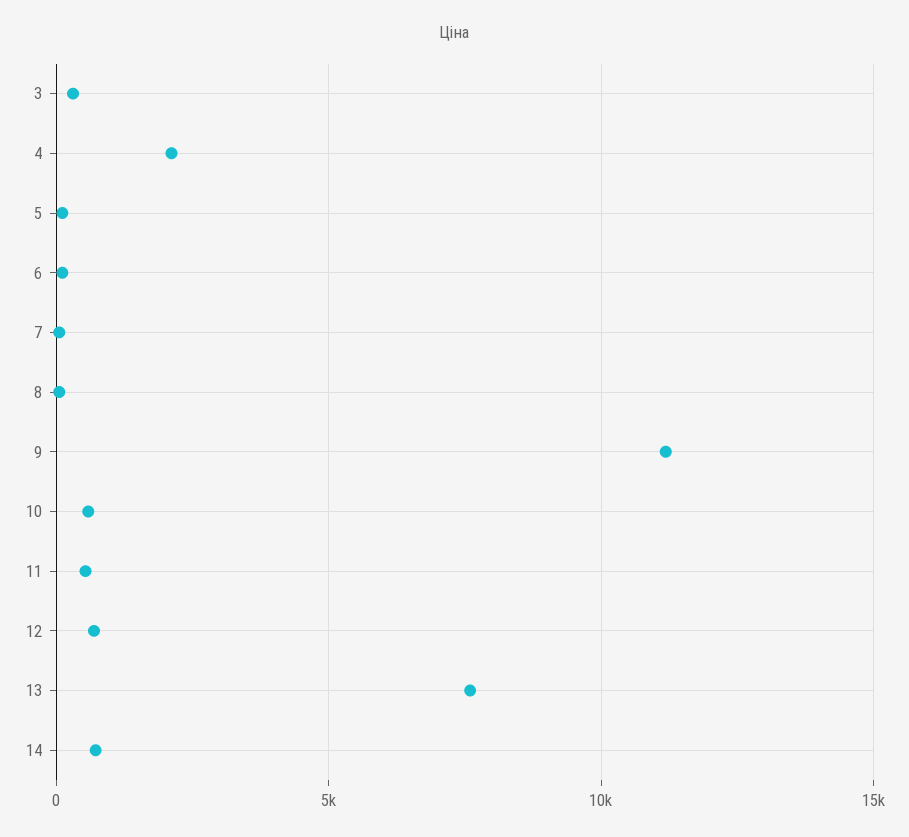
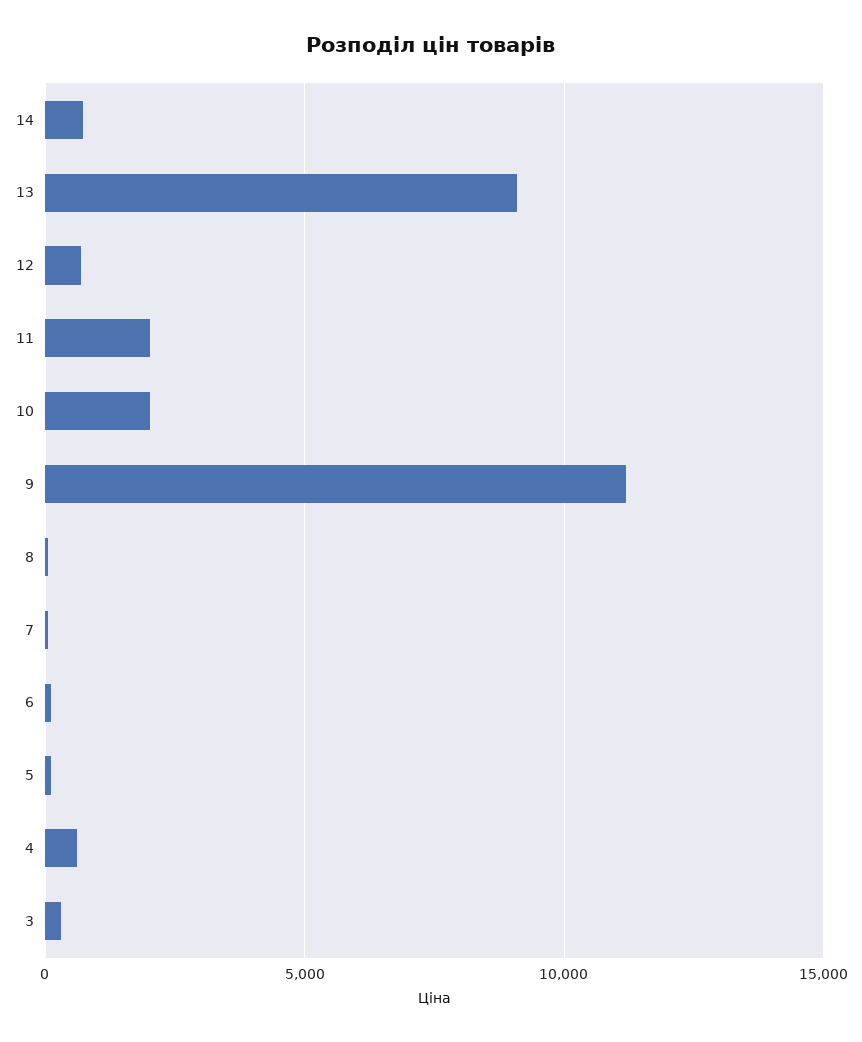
4: 2000 -> 500
10: 500 -> 2000
11: 500 -> 2000
13: 7500 -> 9000

